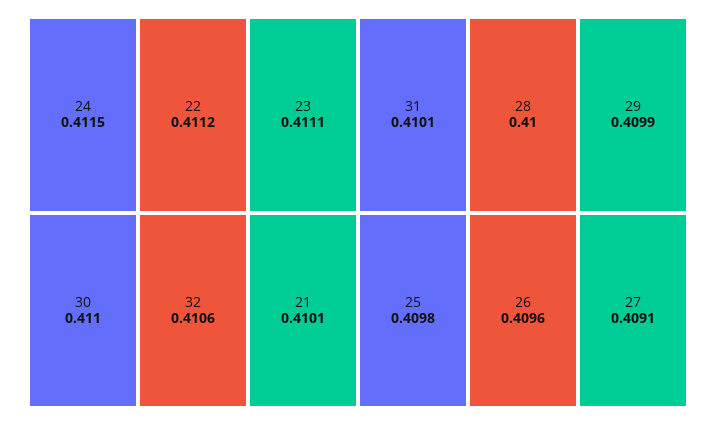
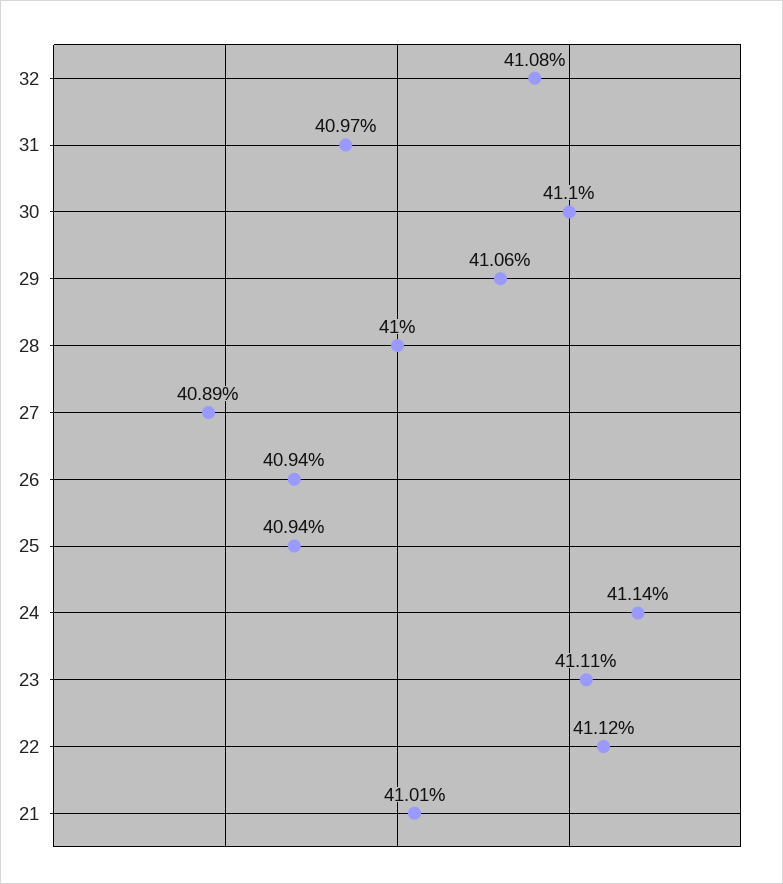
24: 0.4115 -> 0.4114
32: 0.4106 -> 0.4108
31: 0.4101 -> 0.4097
29: 0.4099 -> 0.4106
25: 0.4098 -> 0.4094
26: 0.4096 -> 0.4094
27: 0.4091 -> 0.4089

